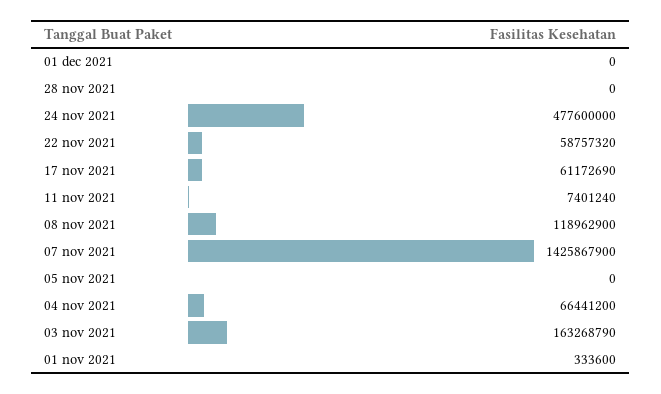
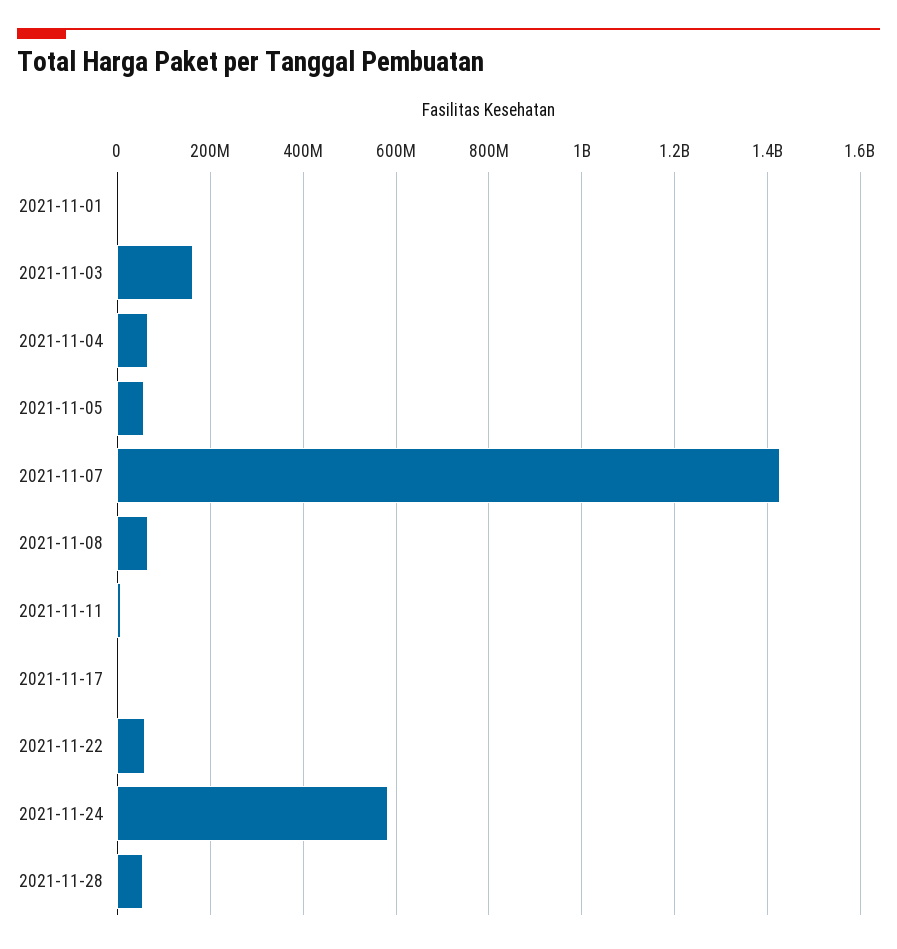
01 dec 2021: 0 -> none
28 nov 2021: 0 -> 60000000
24 nov 2021: 477600000 -> 580000000
17 nov 2021: 61172690 -> 0
08 nov 2021: 118962900 -> 60000000
05 nov 2021: 0 -> 60000000

